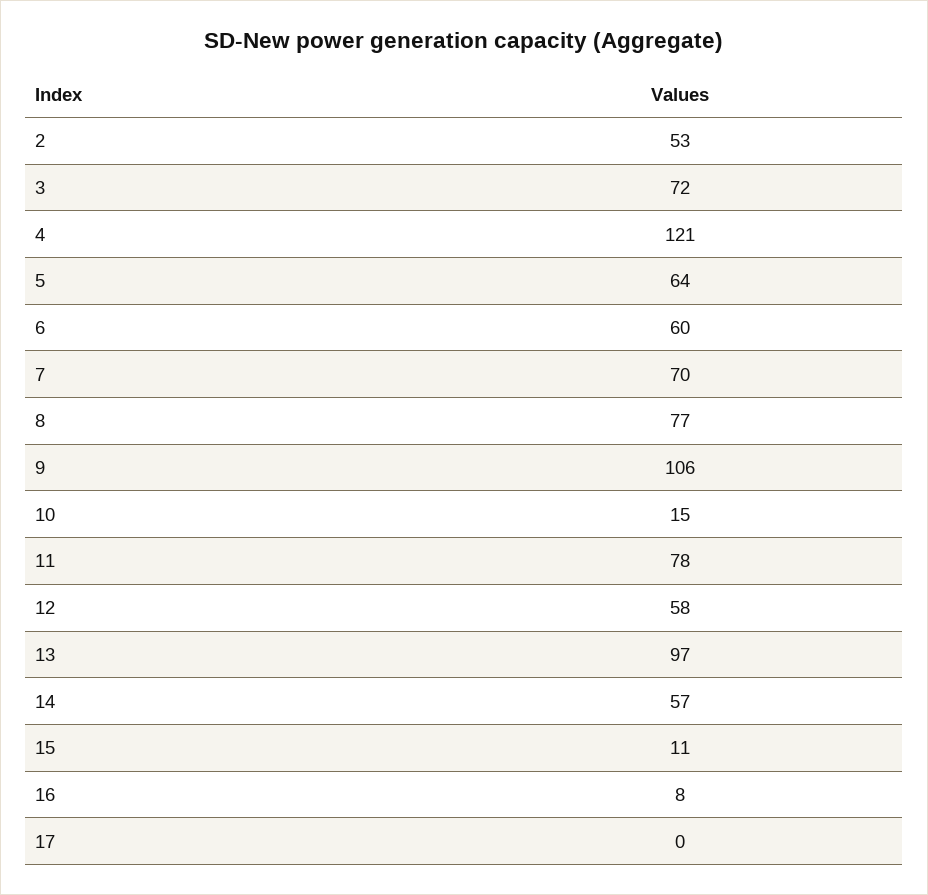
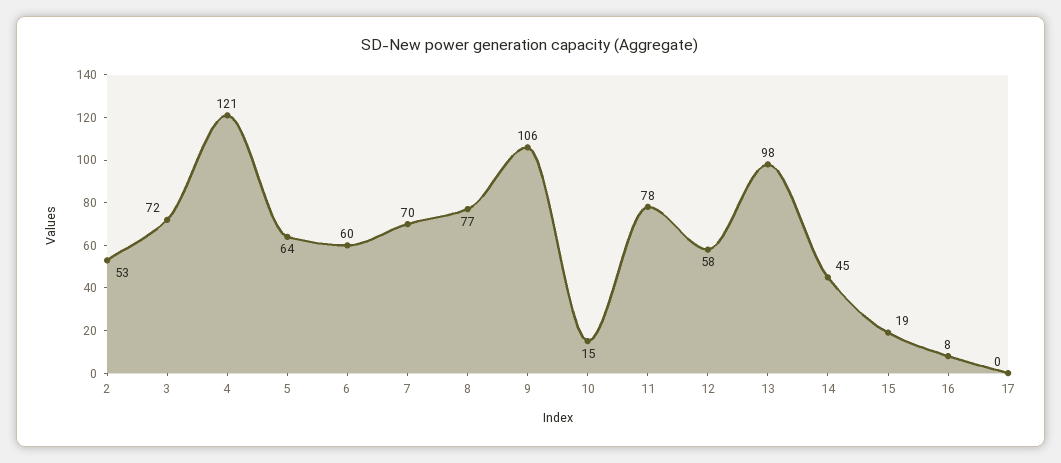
13: 97 -> 98
14: 57 -> 45
15: 11 -> 19

